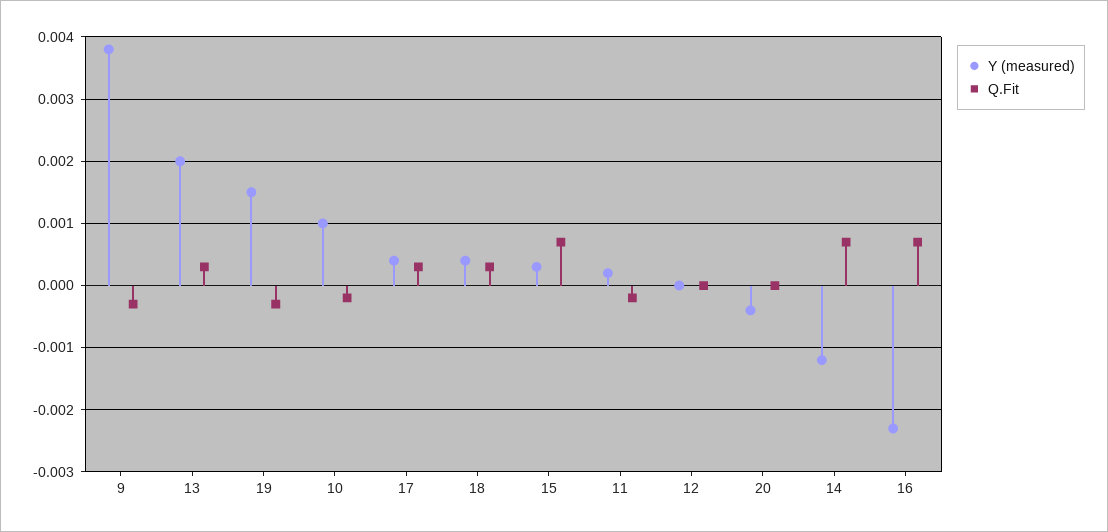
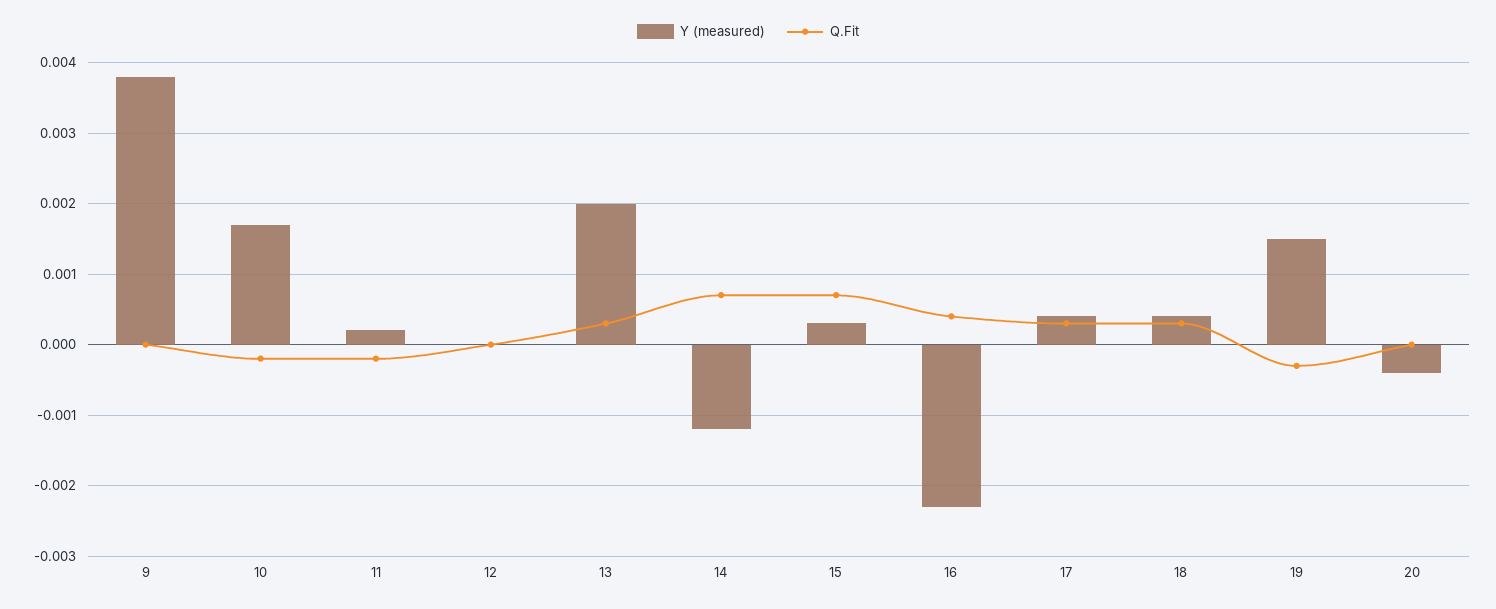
Q.Fit, 9: -0.0003 -> 0
Y (measured), 10: 0.001 -> 0.0017
Q.Fit, 16: 0.0007 -> 0.0004

